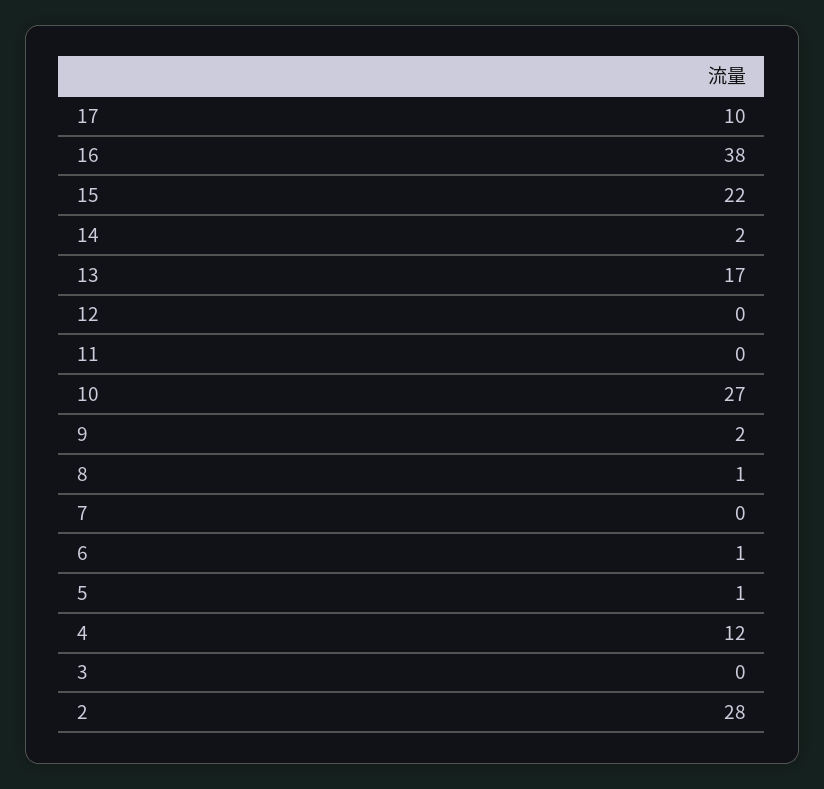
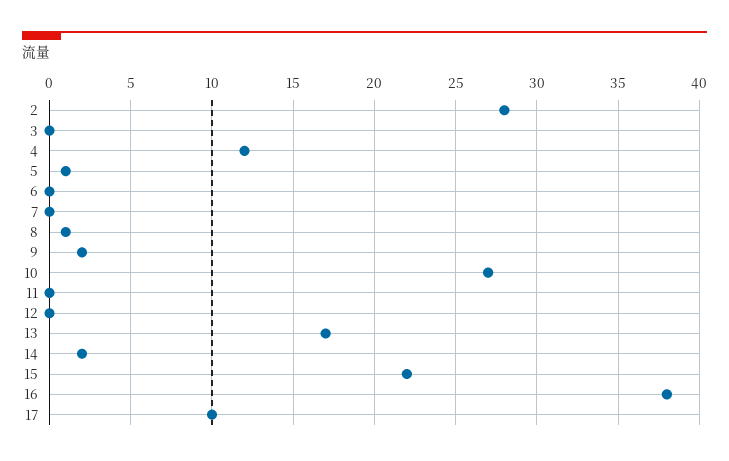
6: 1 -> 0

